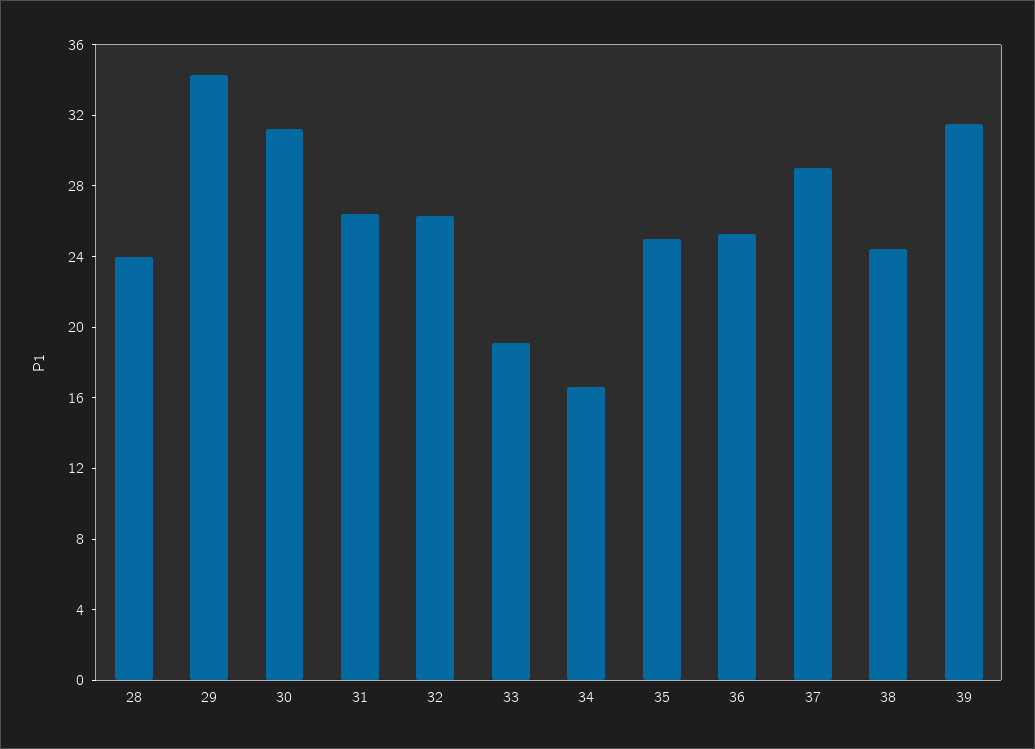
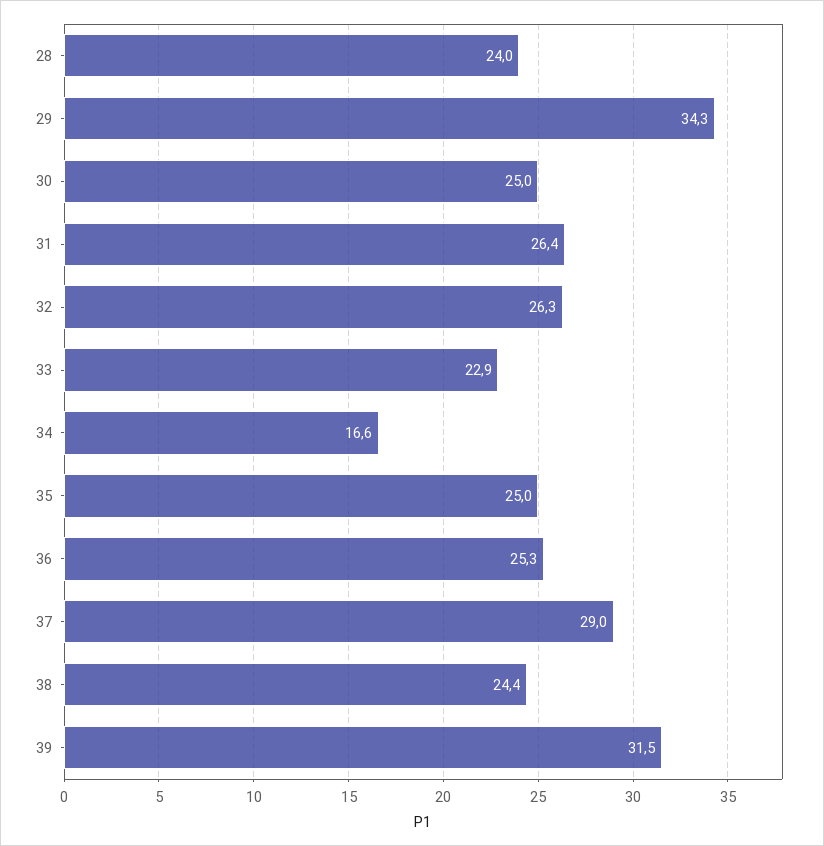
30: 31 -> 25
33: 19 -> 22.9

